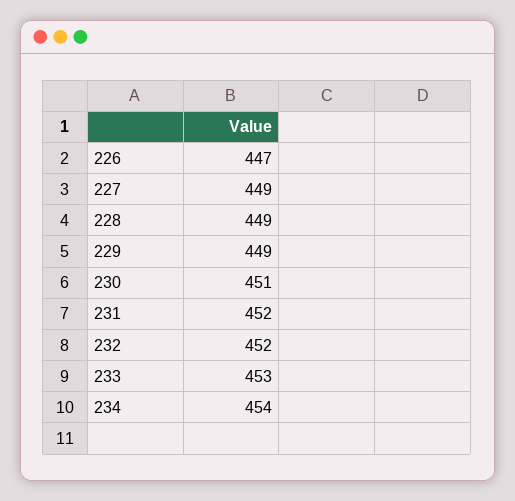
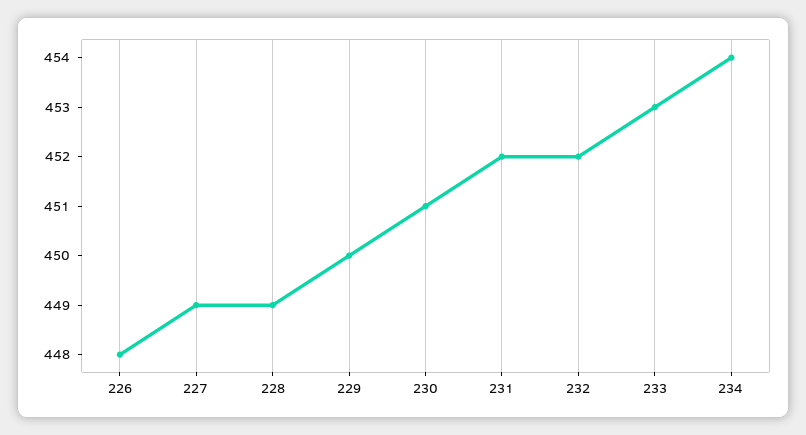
226: 447 -> 448
229: 449 -> 450

